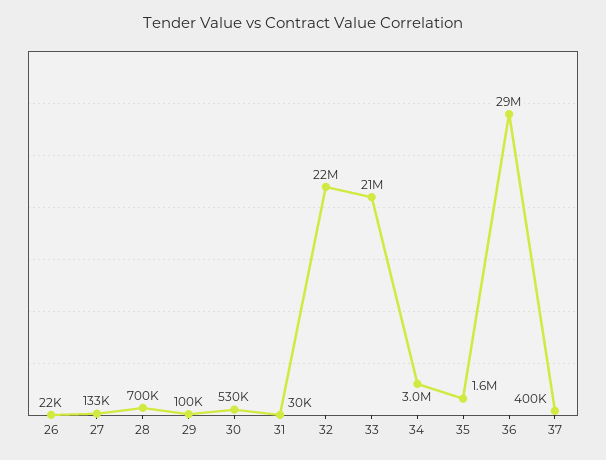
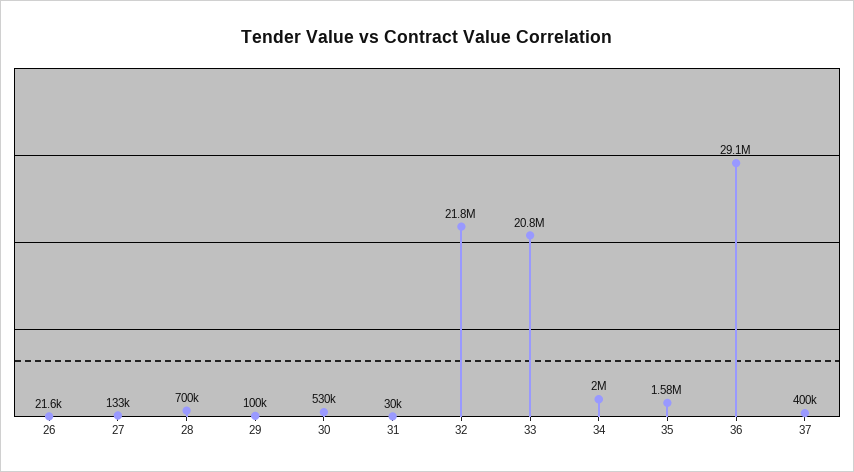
34: 3000000 -> 2000000

